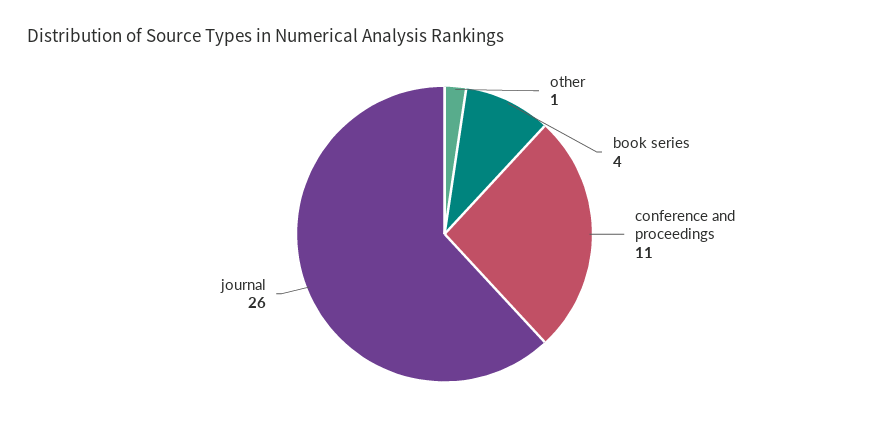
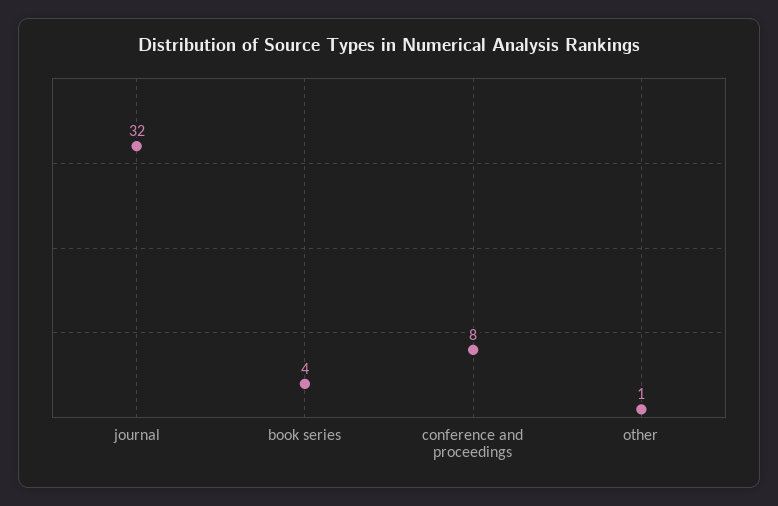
conference and proceedings: 11 -> 8
journal: 26 -> 32

